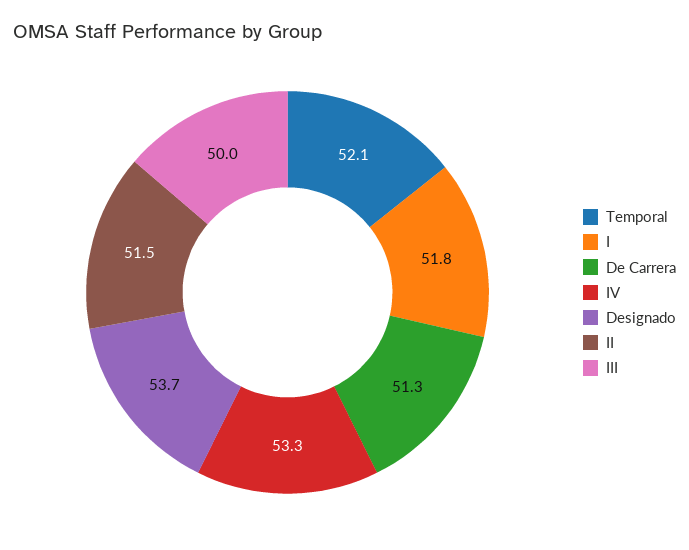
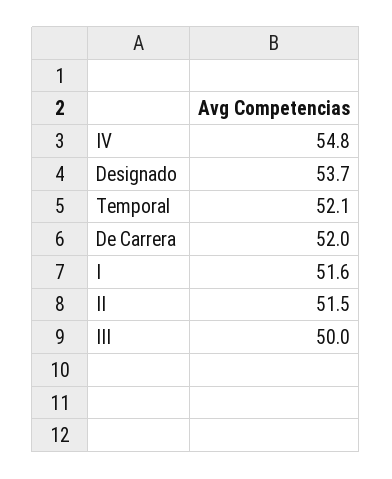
I: 51.8 -> 51.6
De Carrera: 51.3 -> 52
IV: 53.3 -> 54.8

